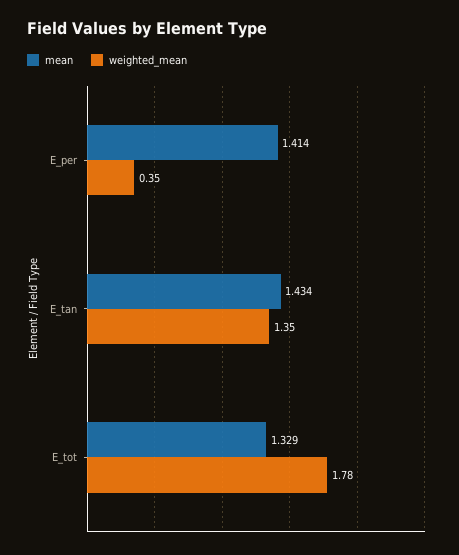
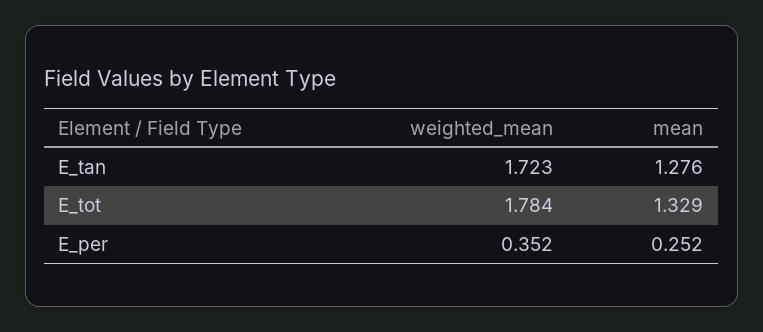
mean, E_per: 1.414 -> 0.252
mean, E_tan: 1.434 -> 1.276
weighted_mean, E_tan: 1.35 -> 1.723

